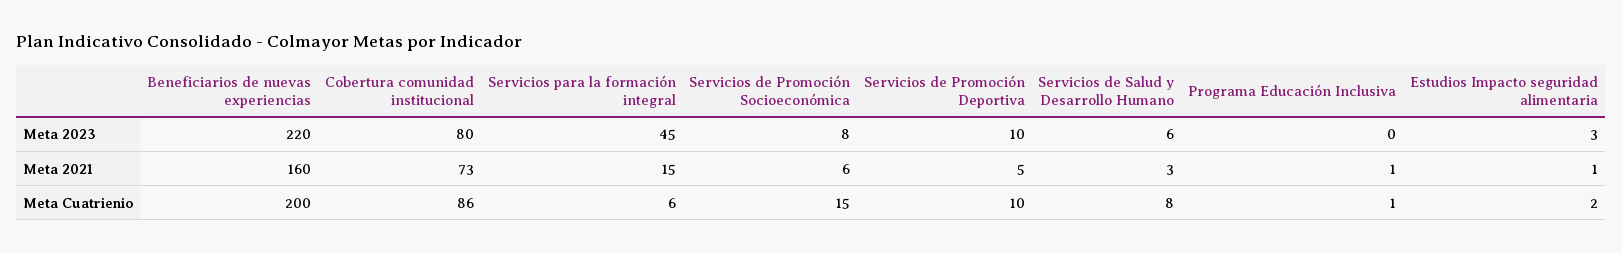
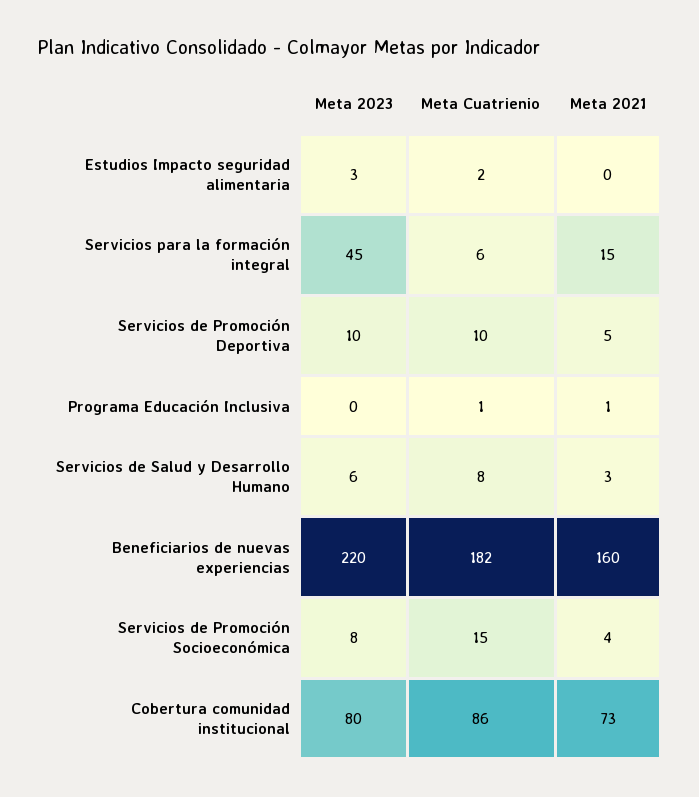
Servicios de Promoción Socioeconómica, Meta 2021: 6 -> 4
Estudios Impacto seguridad alimentaria, Meta 2021: 1 -> 0
Beneficiarios de nuevas experiencias, Meta Cuatrienio: 200 -> 182

